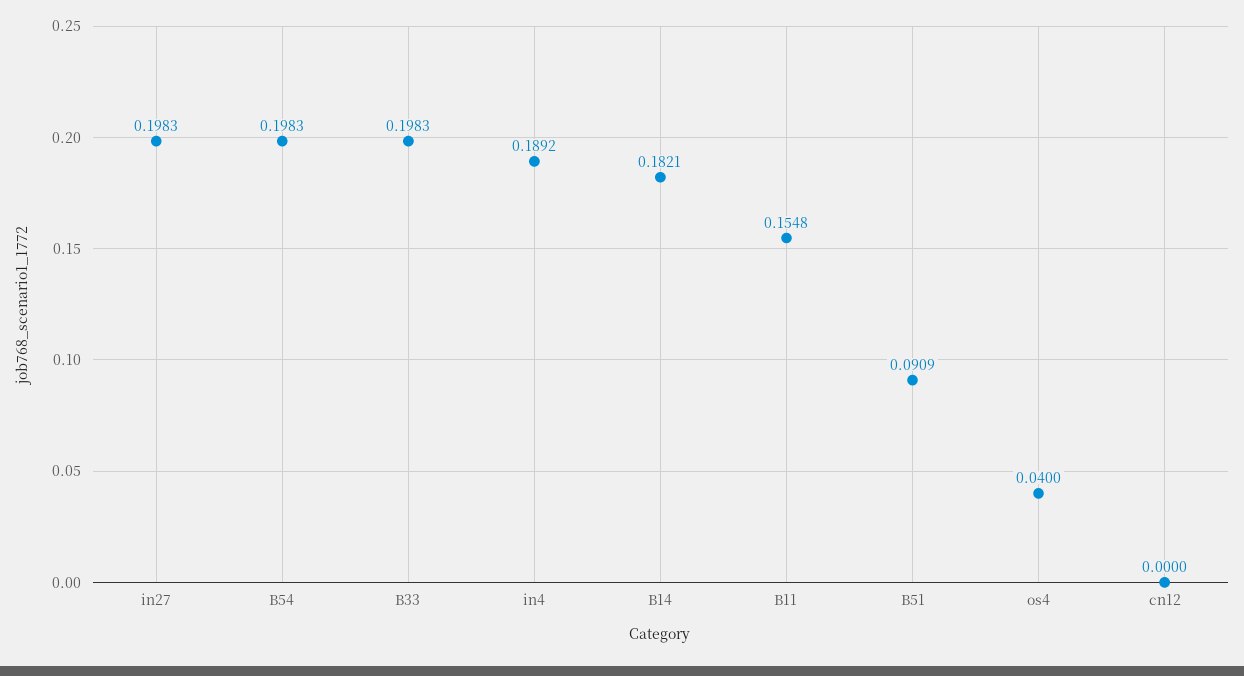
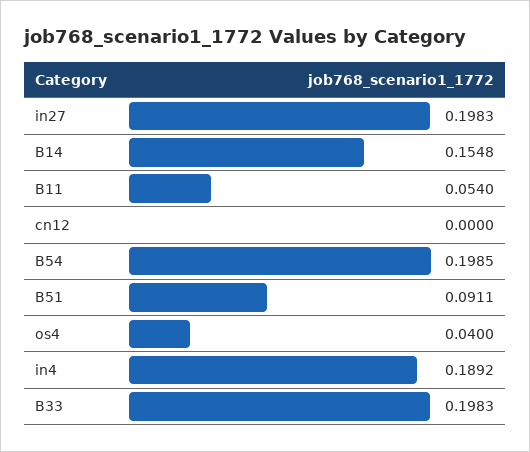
B54: 0.1983 -> 0.1985
B14: 0.1821 -> 0.1548
B11: 0.1548 -> 0.054
B51: 0.0909 -> 0.0911

